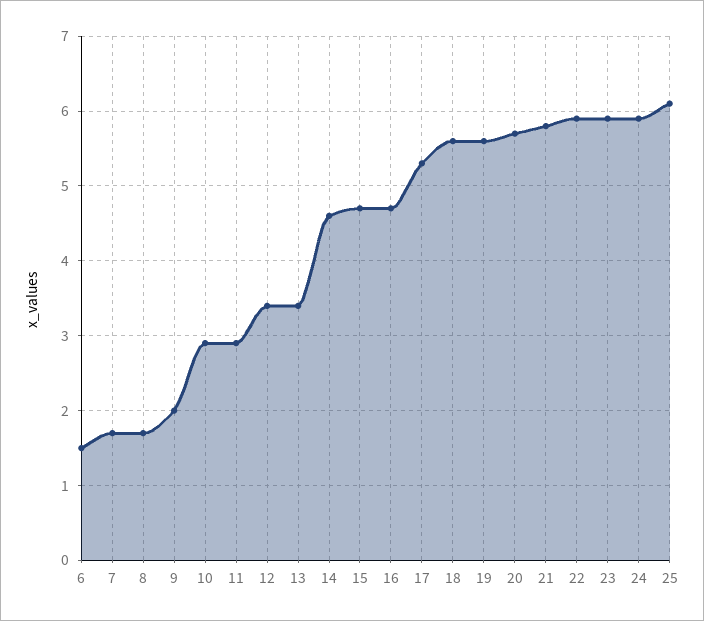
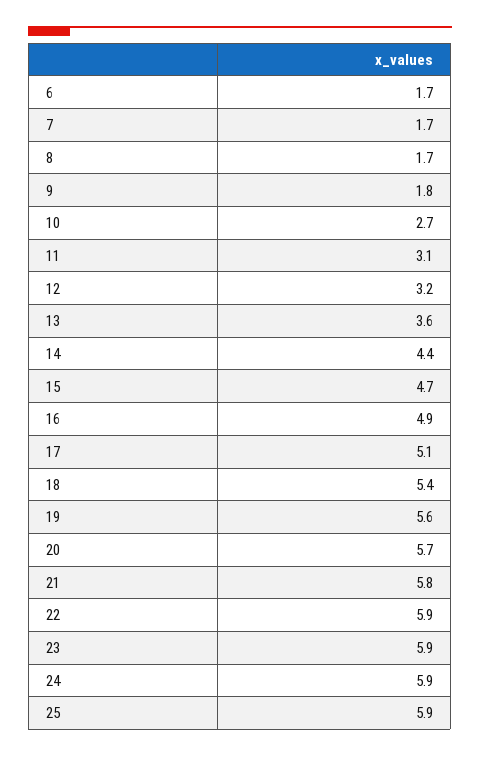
6: 1.5 -> 1.7
9: 2 -> 1.8
10: 2.9 -> 2.7
11: 2.9 -> 3.1
12: 3.4 -> 3.2
13: 3.4 -> 3.6
14: 4.6 -> 4.4
16: 4.7 -> 4.9
17: 5.3 -> 5.1
18: 5.6 -> 5.4
25: 6.1 -> 5.9

